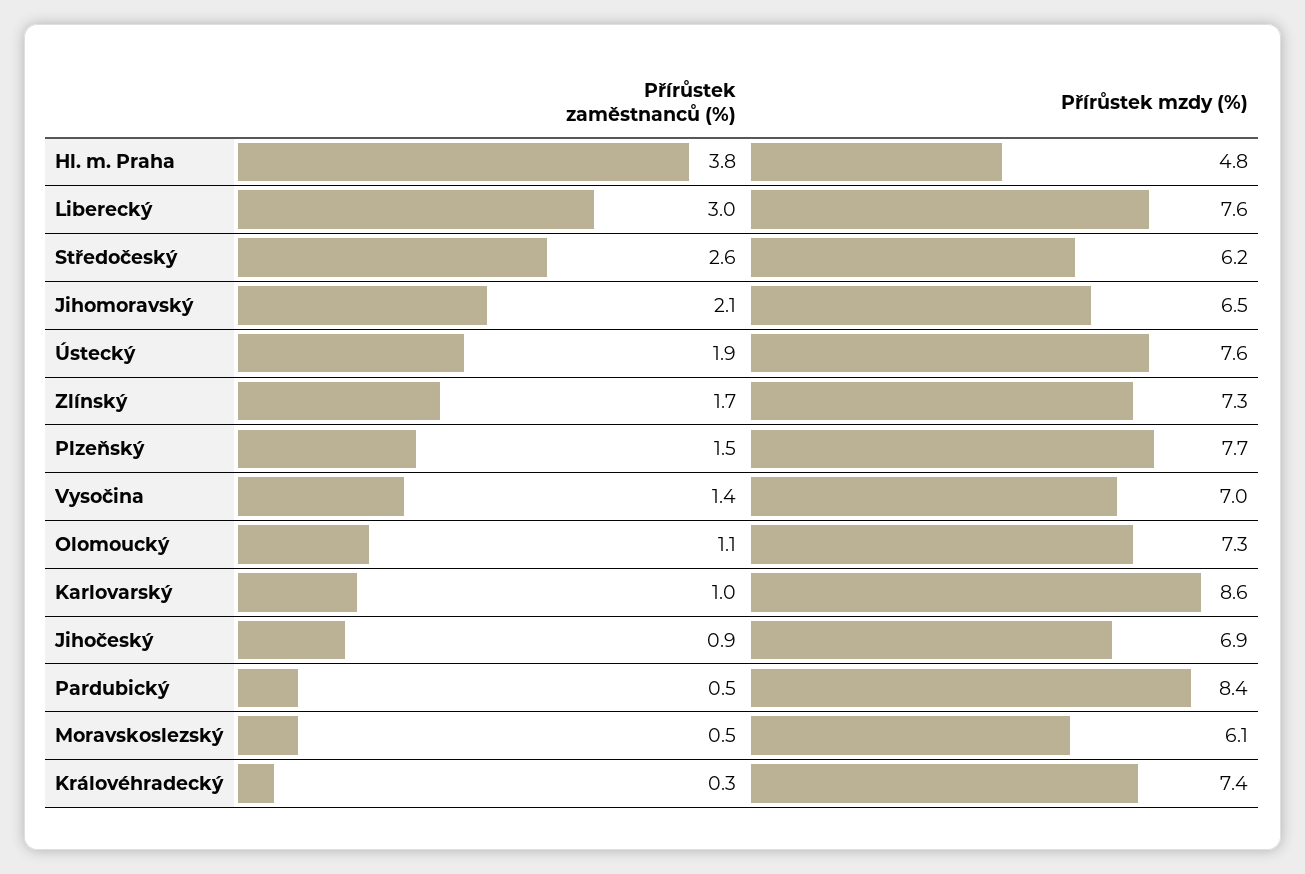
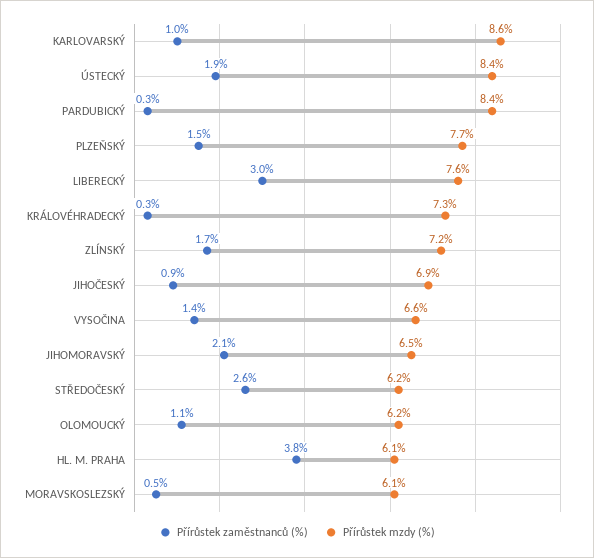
Přírůstek mzdy (%), Hl. m. Praha: 4.8 -> 6.1
Přírůstek mzdy (%), Ústecký: 7.6 -> 8.4
Přírůstek mzdy (%), Zlínský: 7.3 -> 7.2
Přírůstek mzdy (%), Vysočina: 7 -> 6.6
Přírůstek mzdy (%), Olomoucký: 7.3 -> 6.2
Přírůstek zaměstnanců (%), Pardubický: 0.5 -> 0.3
Přírůstek mzdy (%), Královéhradecký: 7.4 -> 7.3

